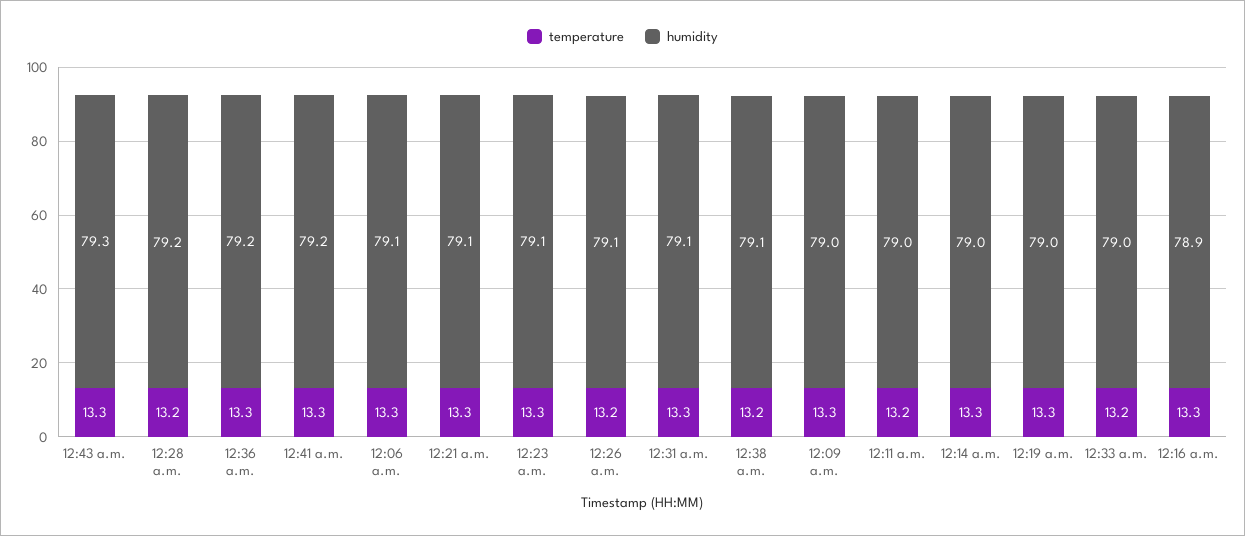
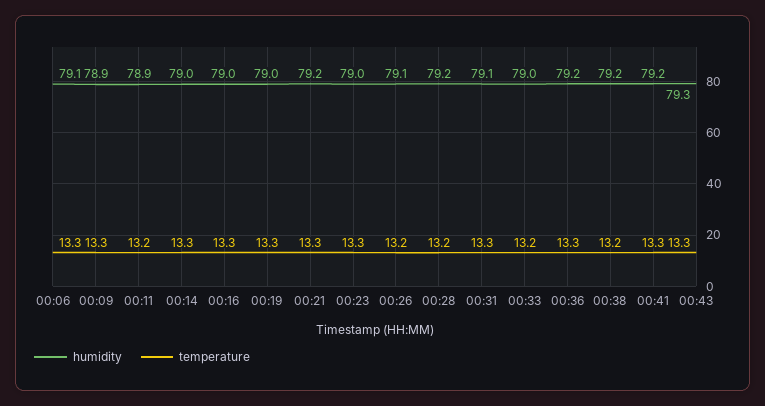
humidity, 12:21 a.m.: 79.1 -> 79.2
humidity, 12:23 a.m.: 79.1 -> 79
humidity, 12:38 a.m.: 79.1 -> 79.2
humidity, 12:09 a.m.: 79 -> 78.9
humidity, 12:11 a.m.: 79 -> 78.9
humidity, 12:16 a.m.: 78.9 -> 79

